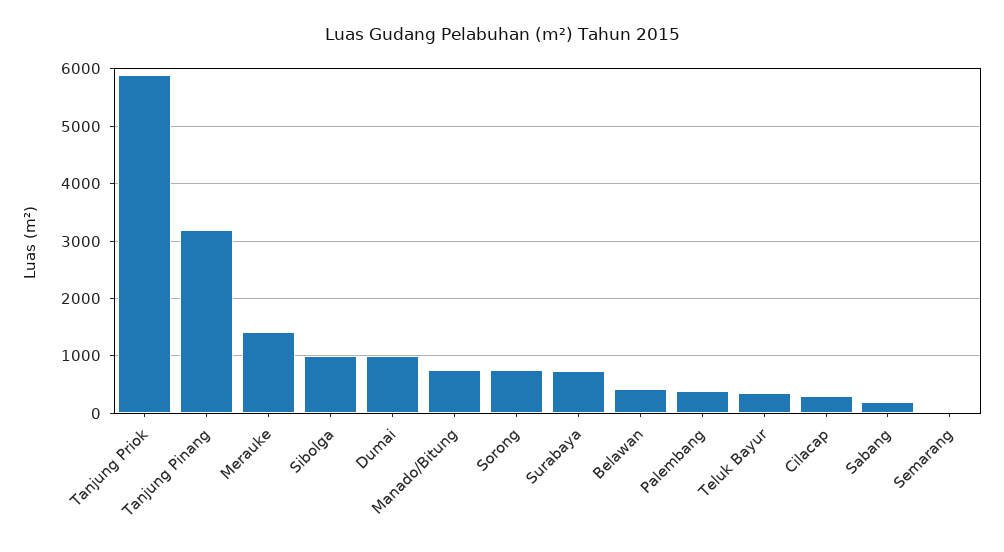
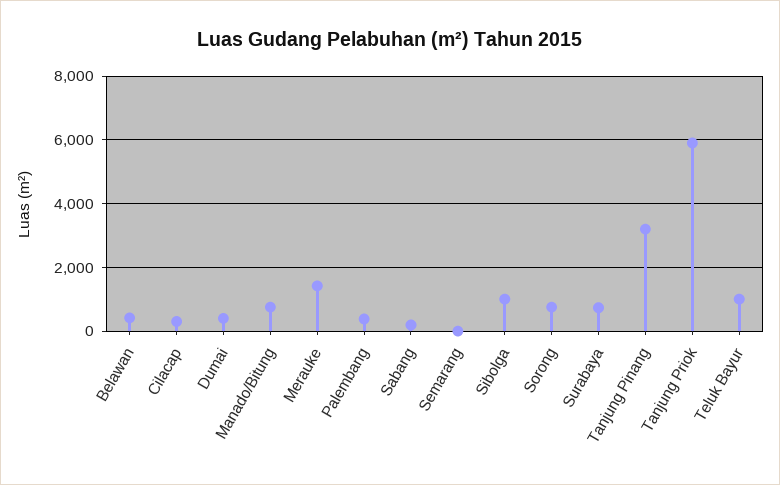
Dumai: 1000 -> 400
Teluk Bayur: 400 -> 1000

